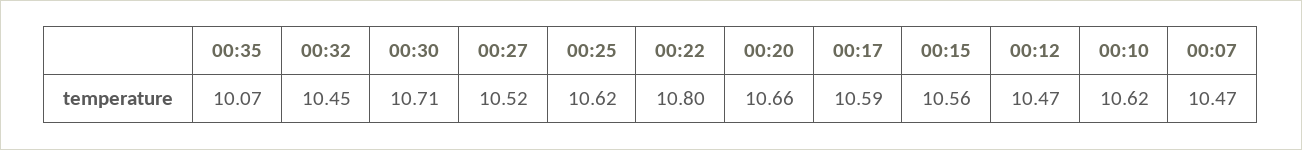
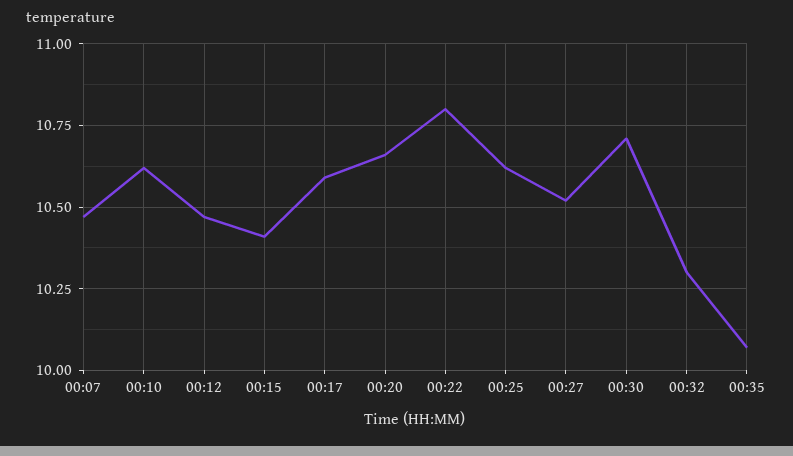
00:32: 10.45 -> 10.3
00:15: 10.56 -> 10.4

